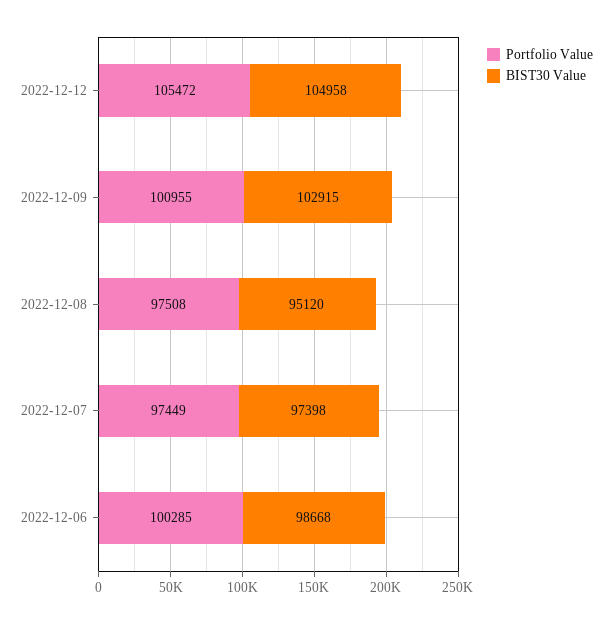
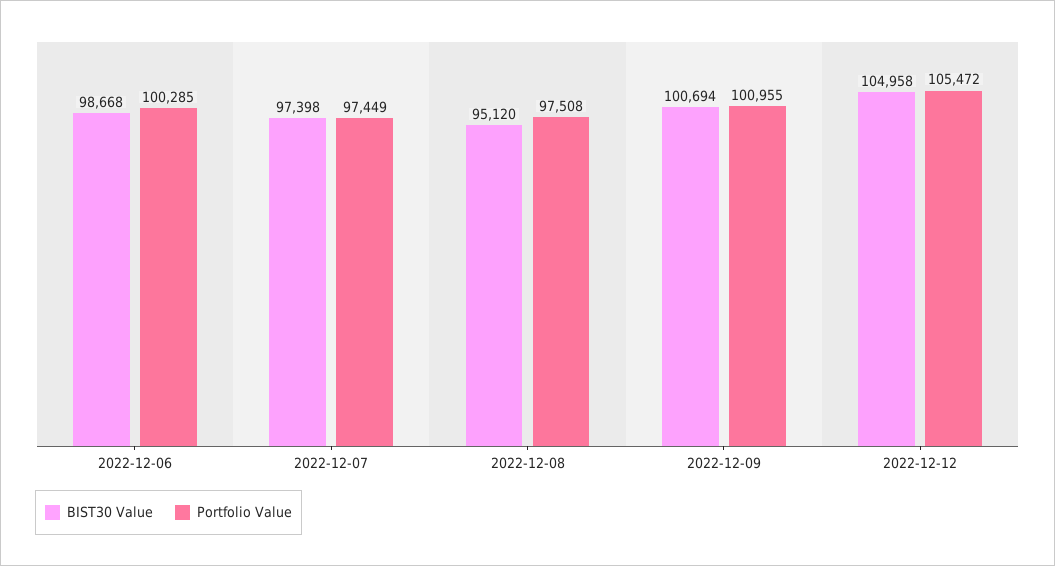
BIST30 Value, 2022-12-09: 102915 -> 100694

